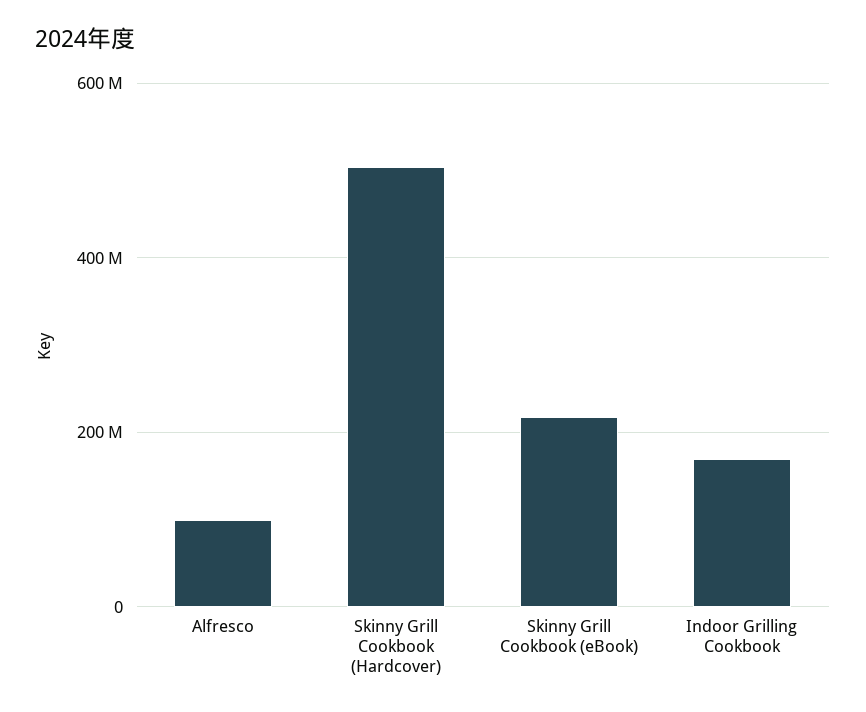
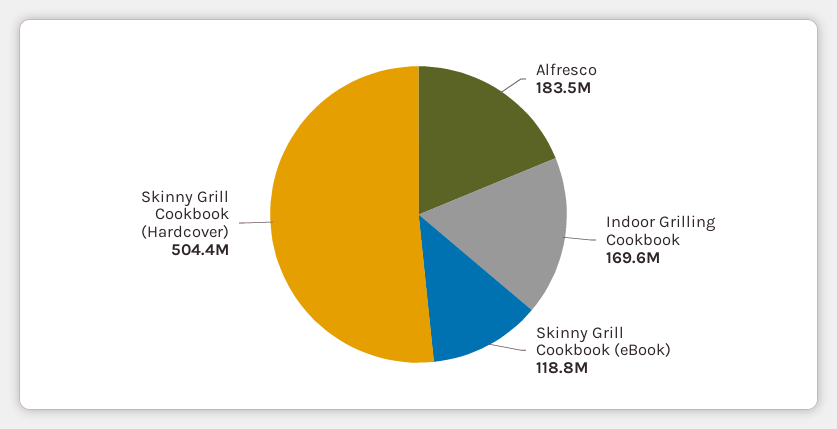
Alfresco: 100000000 -> 183500000
Skinny Grill Cookbook (eBook): 220000000 -> 118800000

